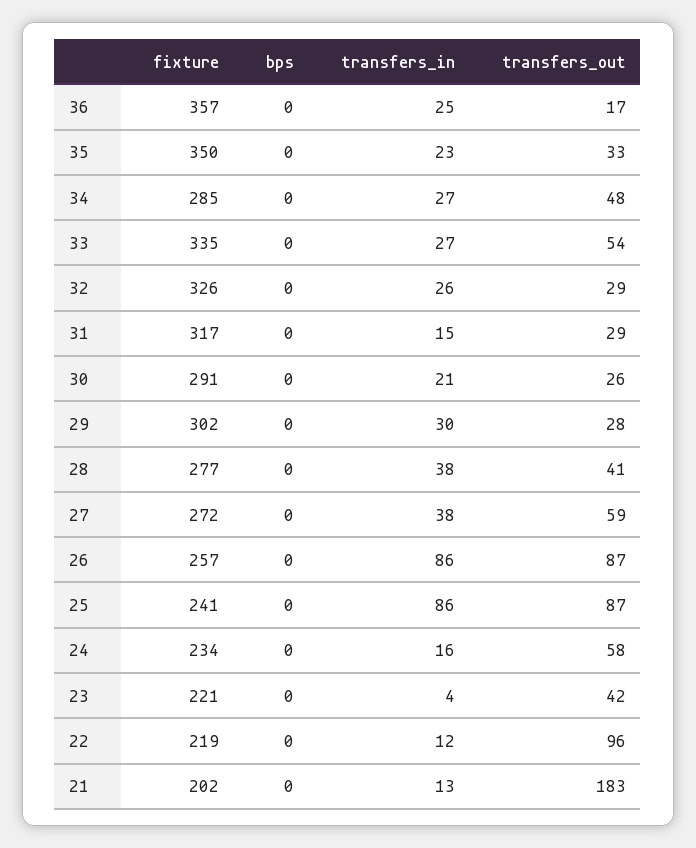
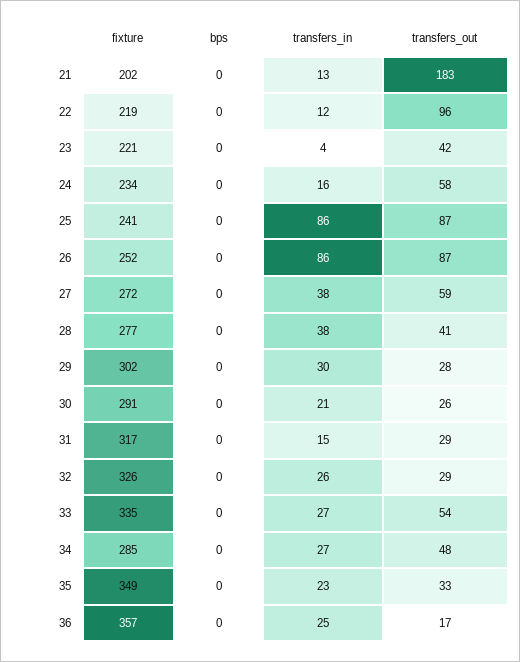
fixture, 35: 350 -> 349
fixture, 26: 257 -> 252

